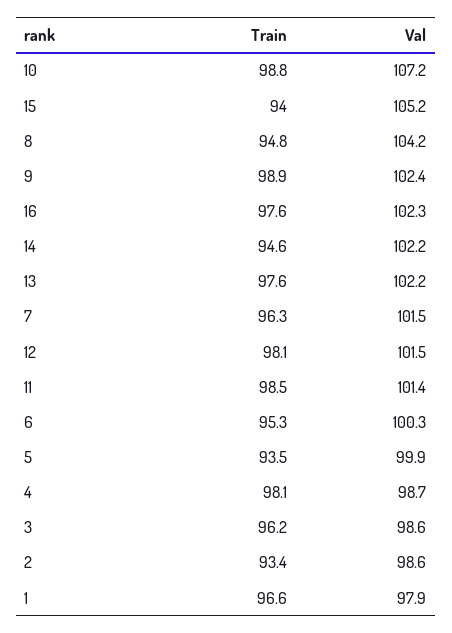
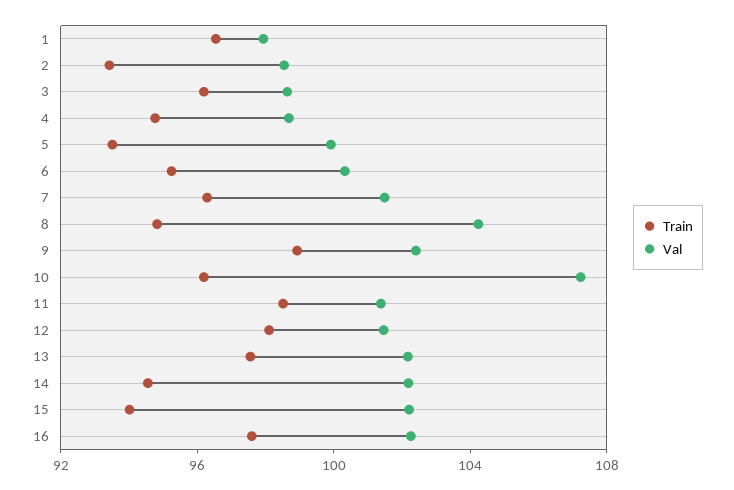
Train, 10: 98.8 -> 96
Val, 15: 105.2 -> 102
Train, 4: 98.1 -> 95

